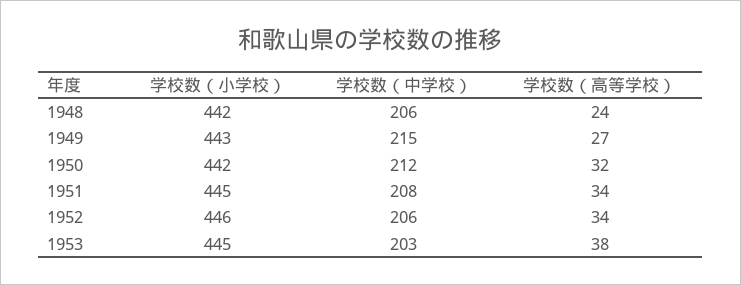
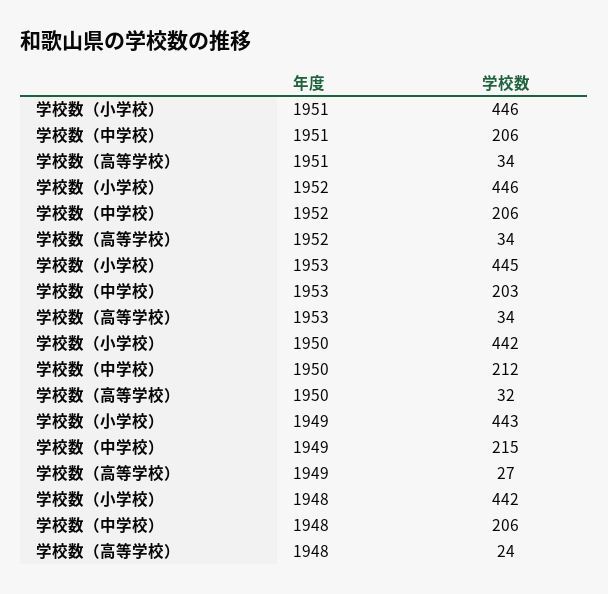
学校数（小学校）, 1951: 445 -> 446
学校数（中学校）, 1951: 208 -> 206
学校数（高等学校）, 1953: 38 -> 34

